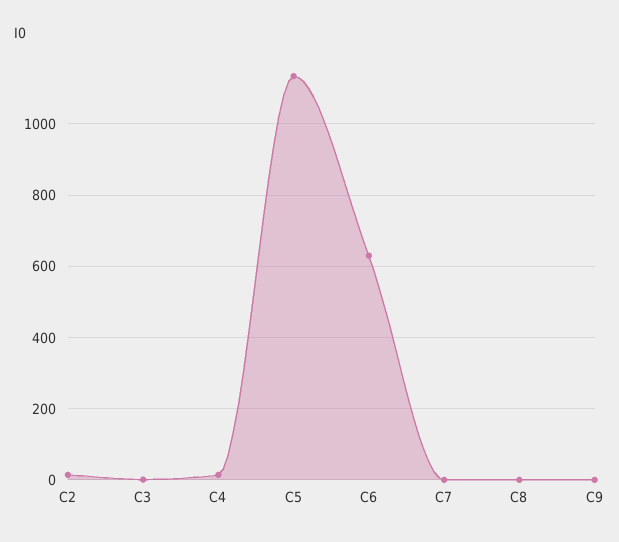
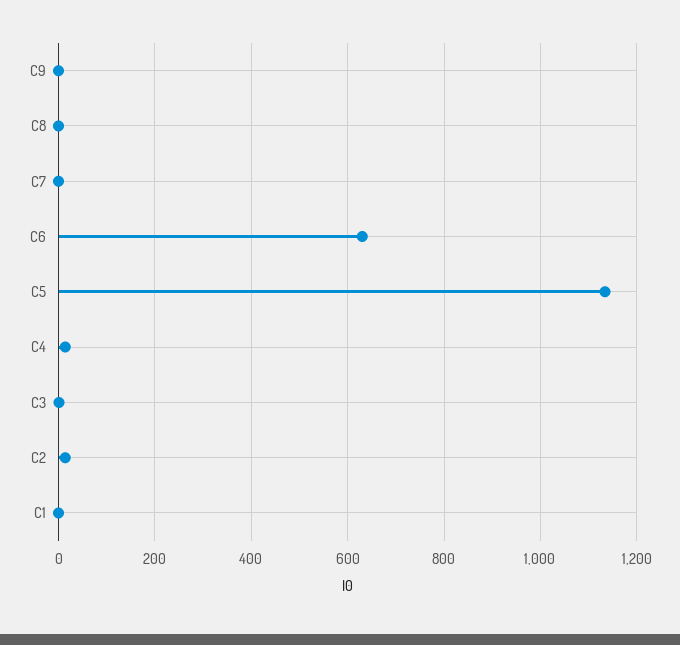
C1: none -> 0

